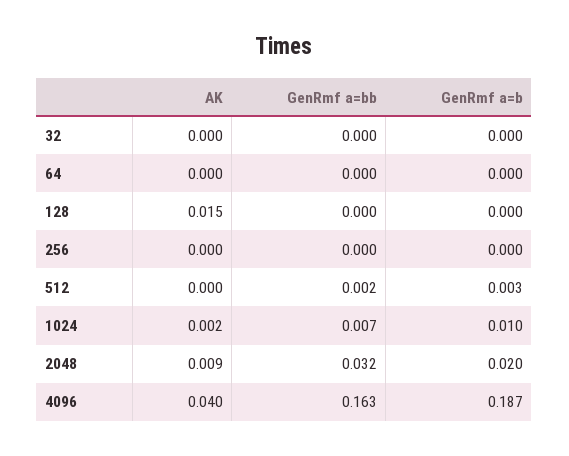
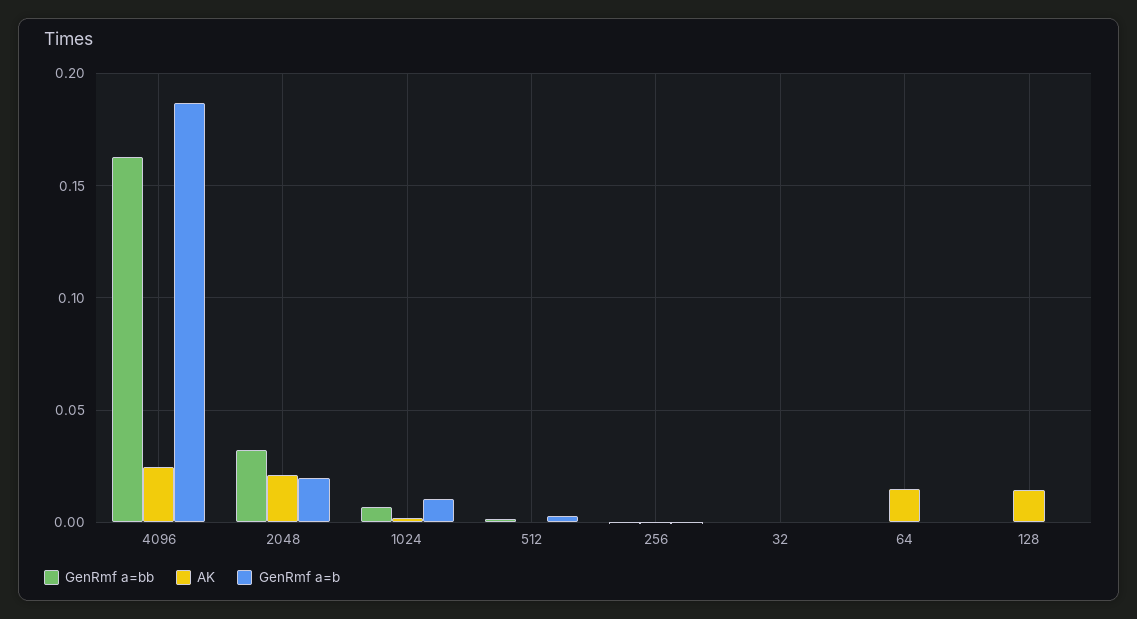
AK, 64: 0 -> 0.015
AK, 2048: 0.009 -> 0.02
AK, 4096: 0.04 -> 0.025

